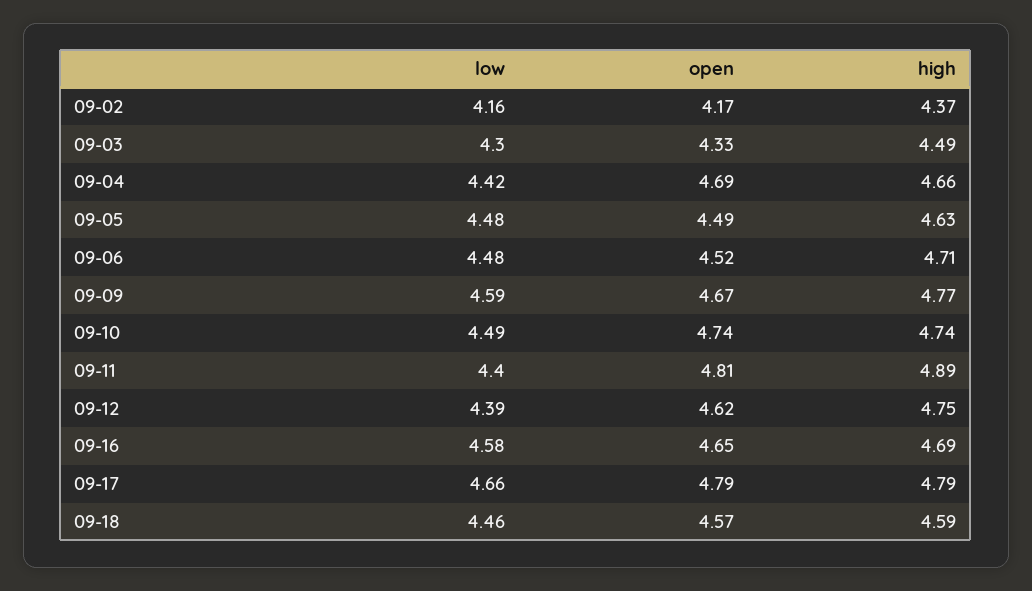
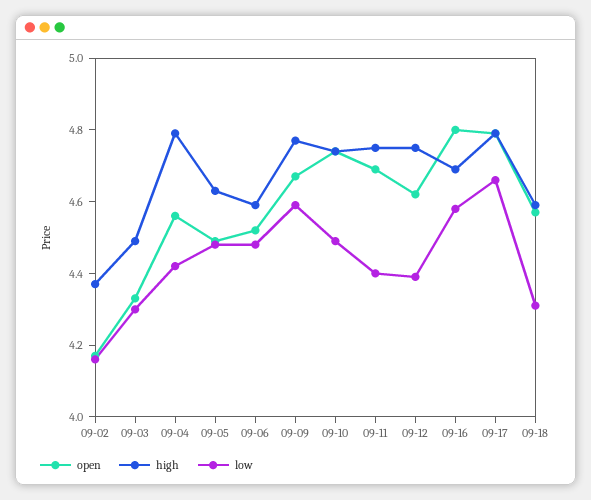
open, 09-04: 4.69 -> 4.55
high, 09-04: 4.66 -> 4.8
high, 09-06: 4.71 -> 4.6
open, 09-11: 4.81 -> 4.7
high, 09-11: 4.89 -> 4.75
open, 09-16: 4.65 -> 4.8
low, 09-18: 4.46 -> 4.3

